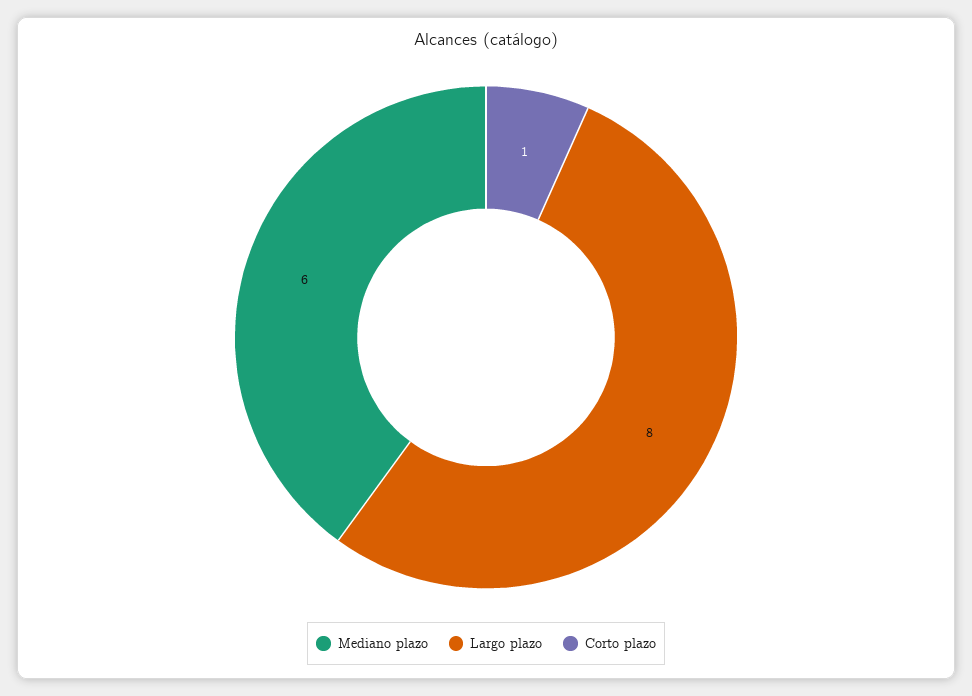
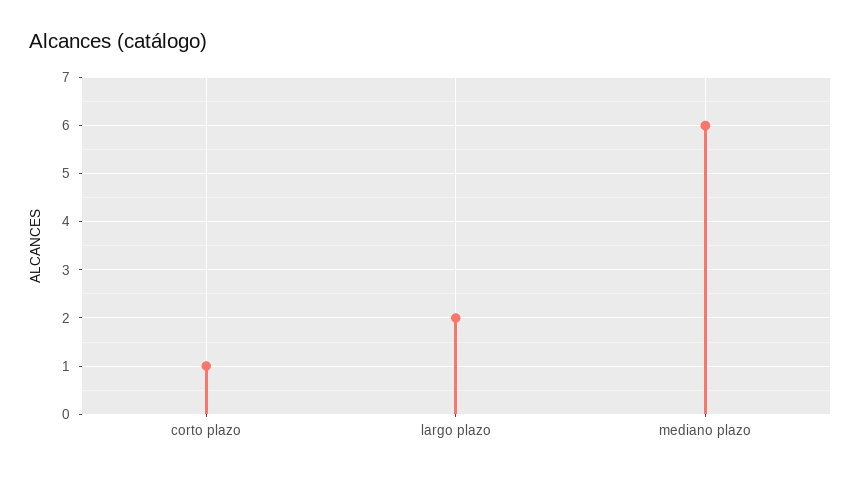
Largo plazo: 8 -> 2

